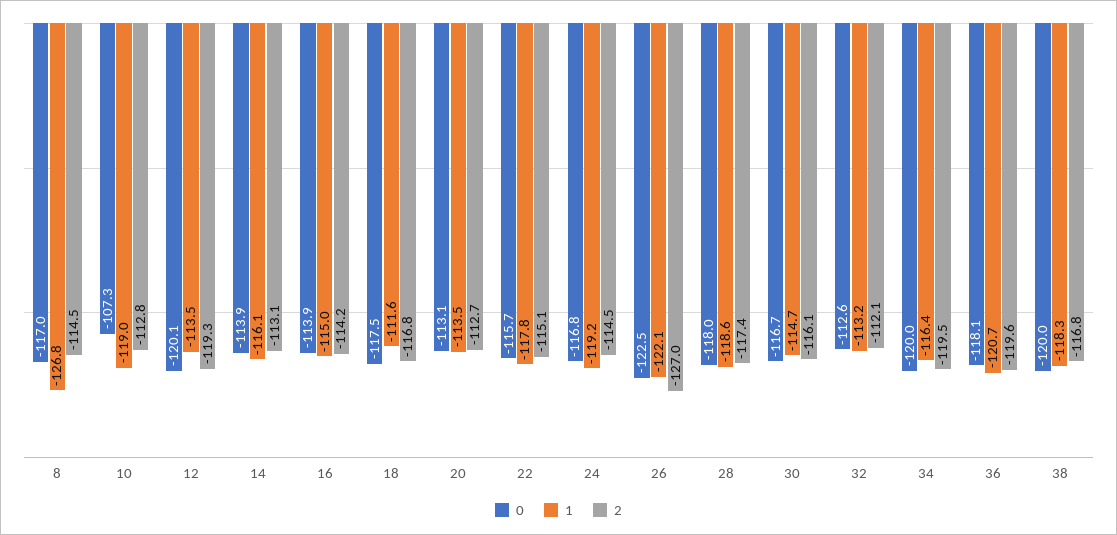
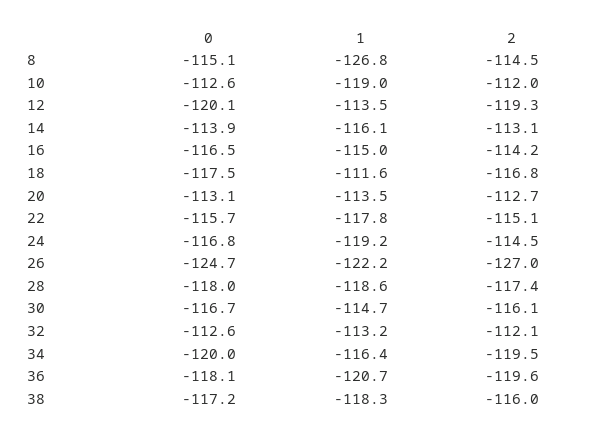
0, 8: -117 -> -115.1
0, 10: -107.3 -> -112.6
2, 10: -112.8 -> -112
0, 16: -113.9 -> -116.5
0, 26: -122.5 -> -124.7
1, 26: -122.1 -> -122.2
0, 38: -120 -> -117.2
2, 38: -116.8 -> -116

